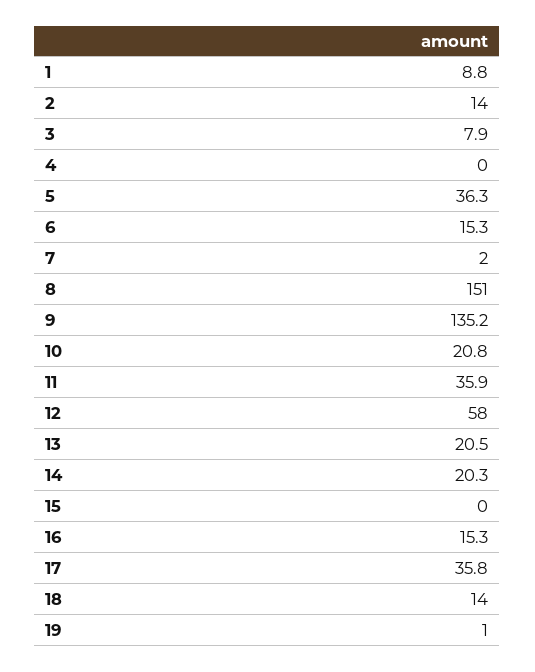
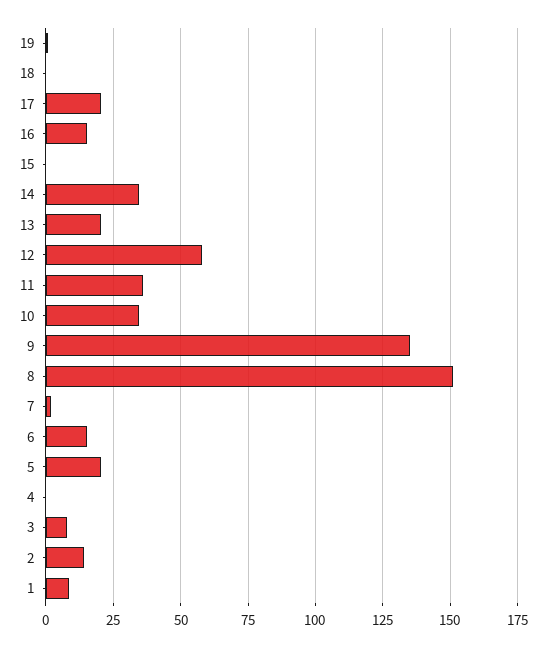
5: 36.3 -> 20
10: 20.8 -> 35
14: 20.3 -> 35
17: 35.8 -> 20
18: 14 -> 0

